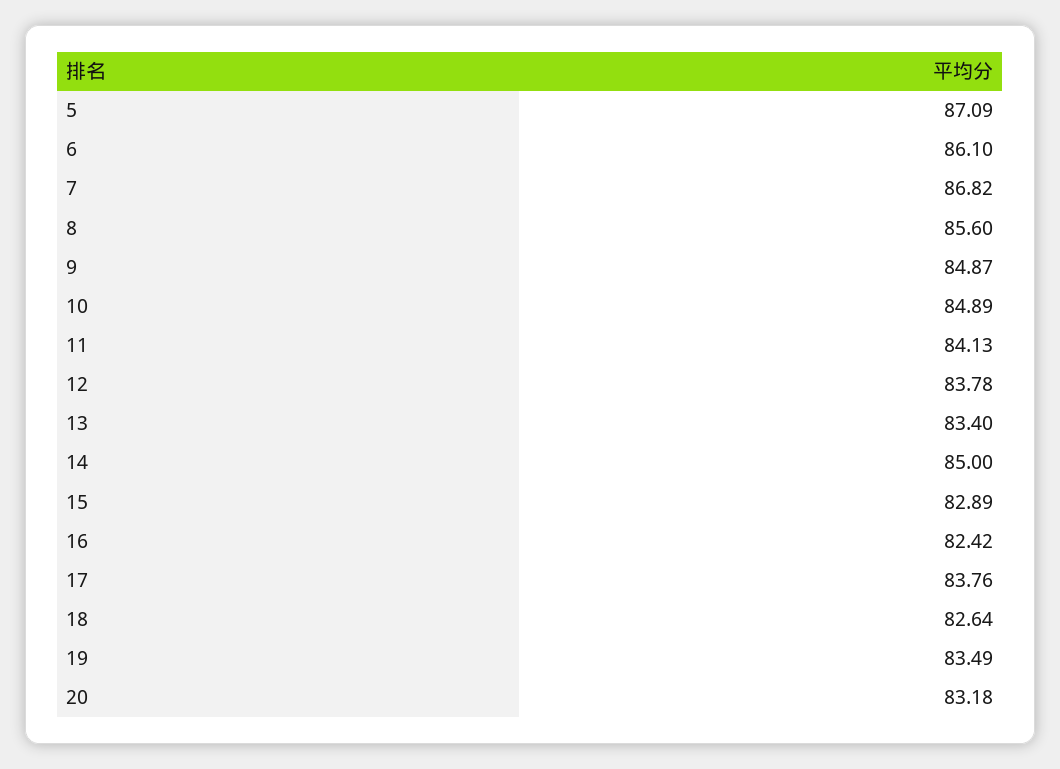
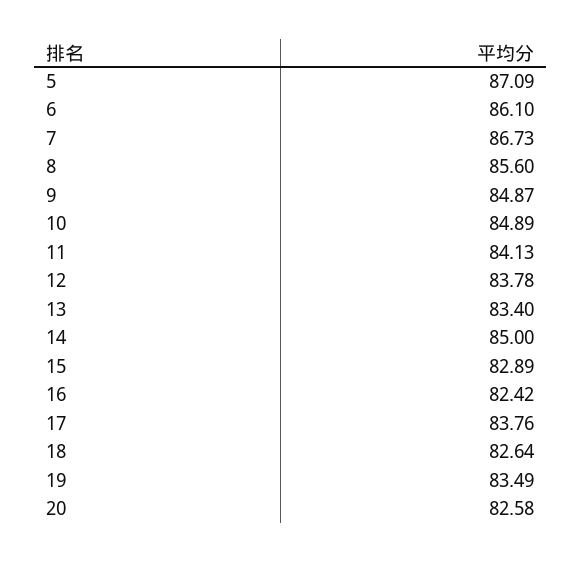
7: 86.82 -> 86.73
20: 83.18 -> 82.58

